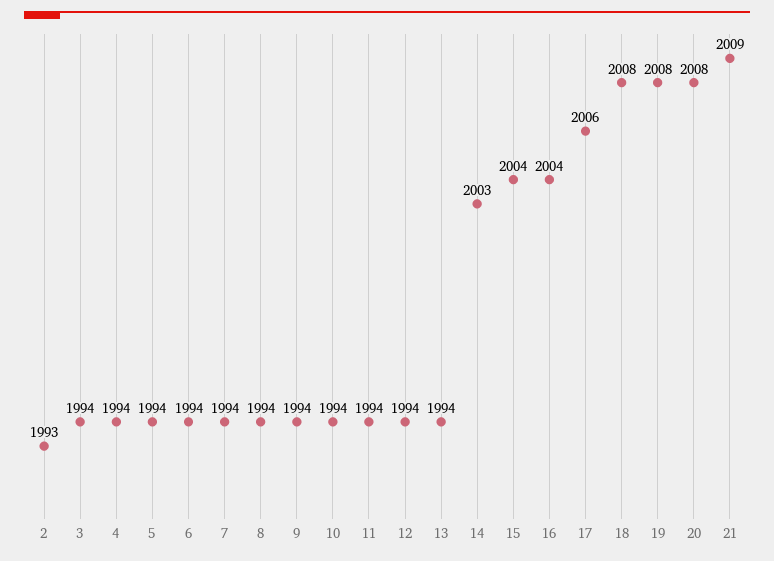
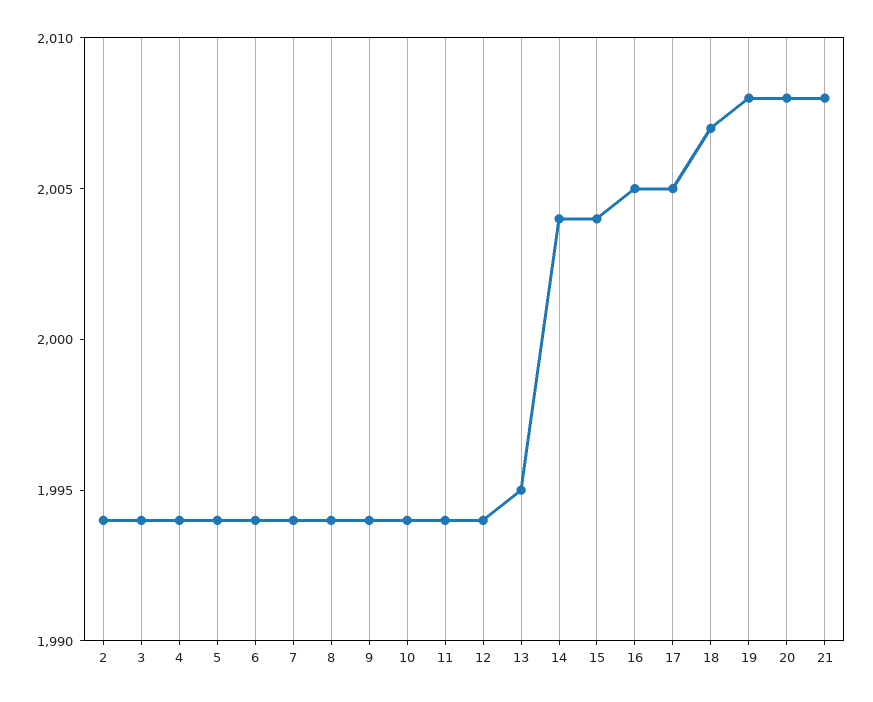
2: 1993 -> 1994
13: 1994 -> 1995
14: 2003 -> 2004
16: 2004 -> 2005
17: 2006 -> 2005
18: 2008 -> 2007
21: 2009 -> 2008

